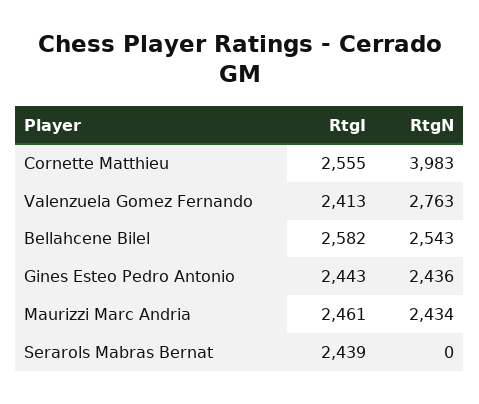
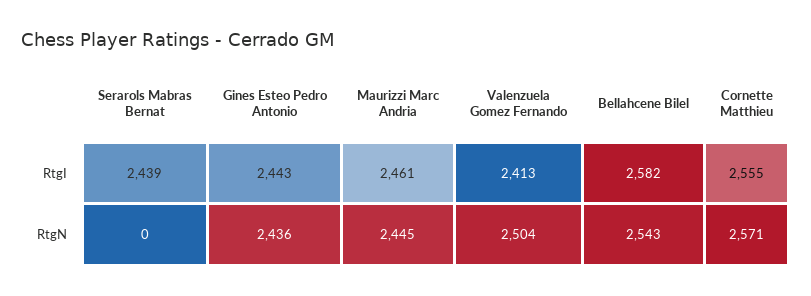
RtgN, Cornette Matthieu: 3983 -> 2571
RtgN, Valenzuela Gomez Fernando: 2763 -> 2504
RtgN, Maurizzi Marc Andria: 2434 -> 2445

